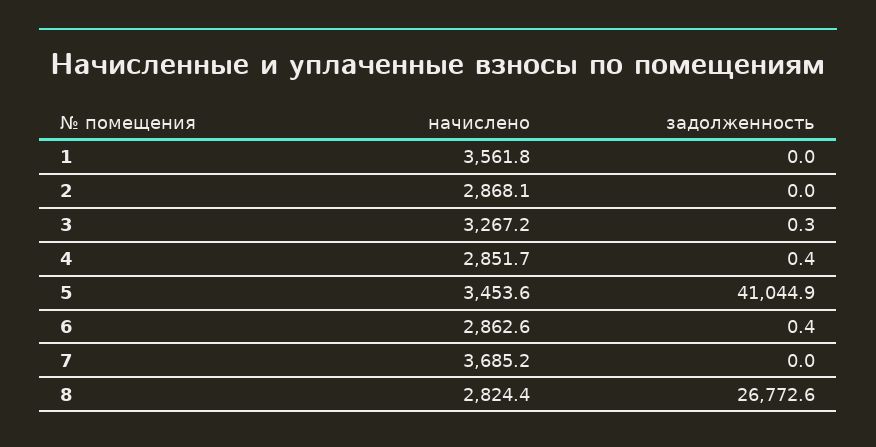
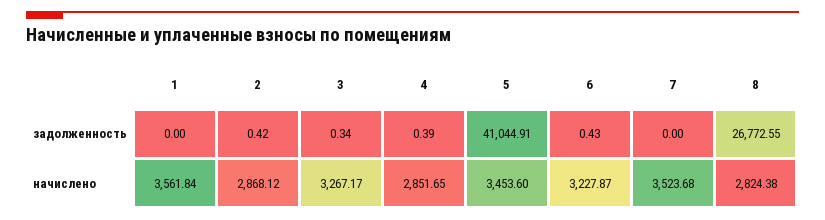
задолженность, 2: 0 -> 0.42
начислено, 6: 2862.6 -> 3227.87
начислено, 7: 3685.2 -> 3523.68

